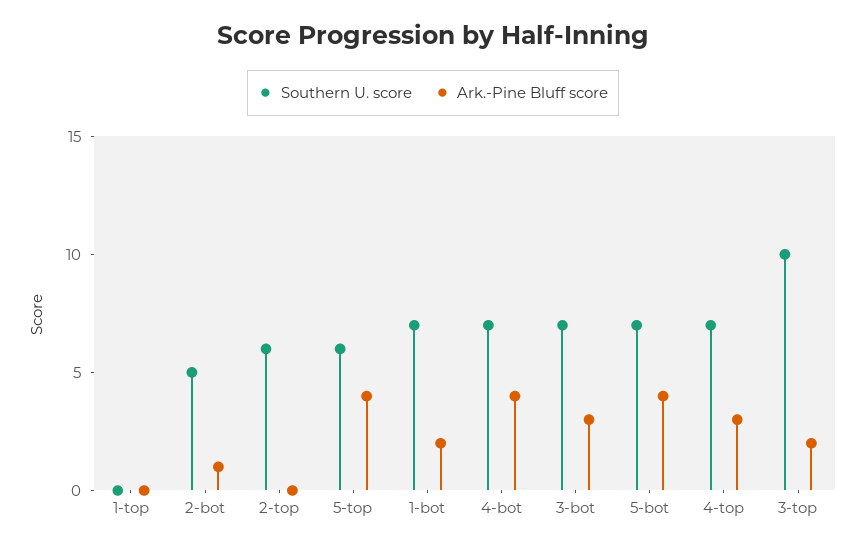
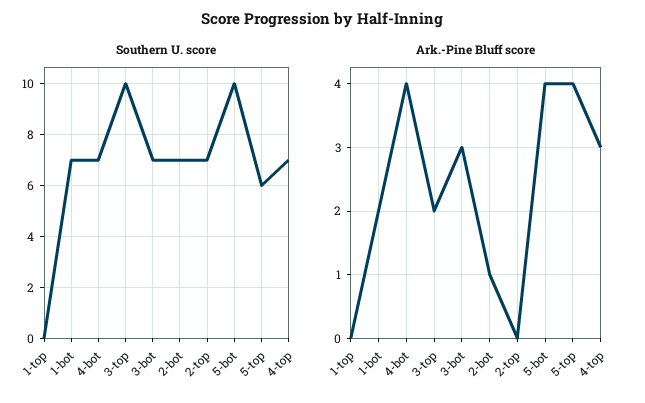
Southern U. score, 2-bot: 5 -> 7
Southern U. score, 2-top: 6 -> 7
Southern U. score, 5-bot: 7 -> 10

